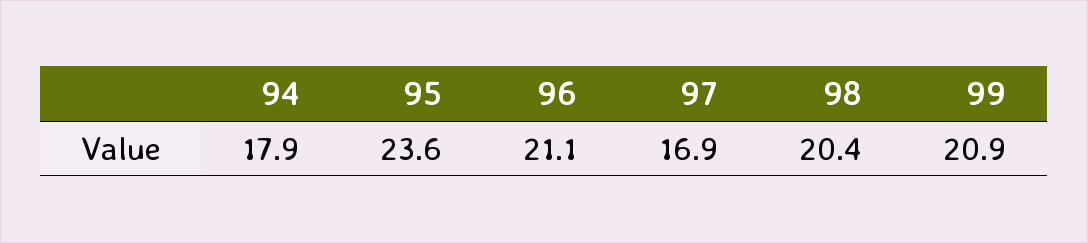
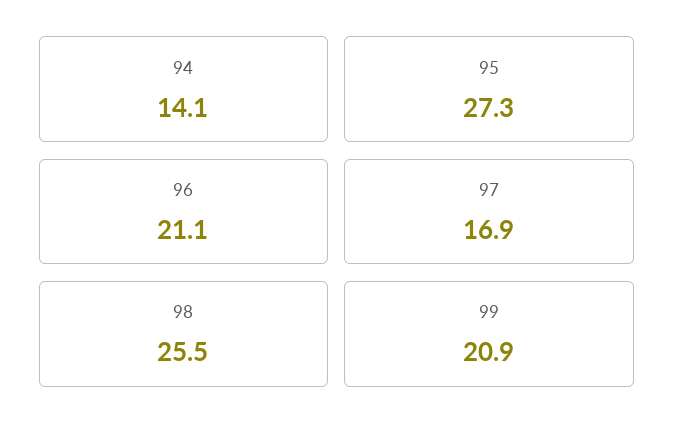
94: 17.9 -> 14.1
95: 23.6 -> 27.3
98: 20.4 -> 25.5

